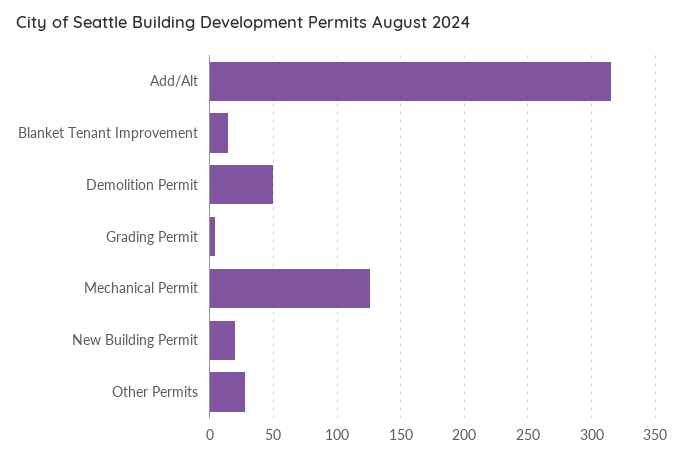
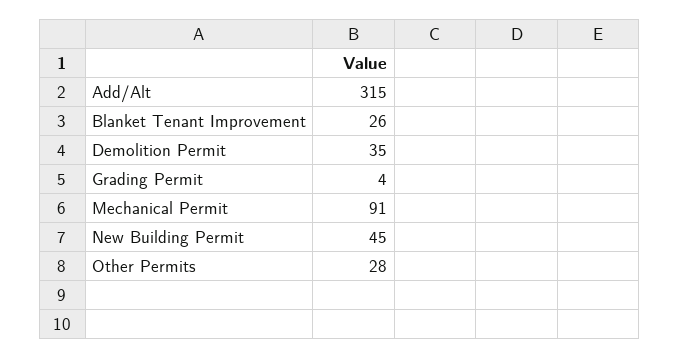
Blanket Tenant Improvement: 15 -> 26
Demolition Permit: 50 -> 35
Mechanical Permit: 125 -> 91
New Building Permit: 20 -> 45

